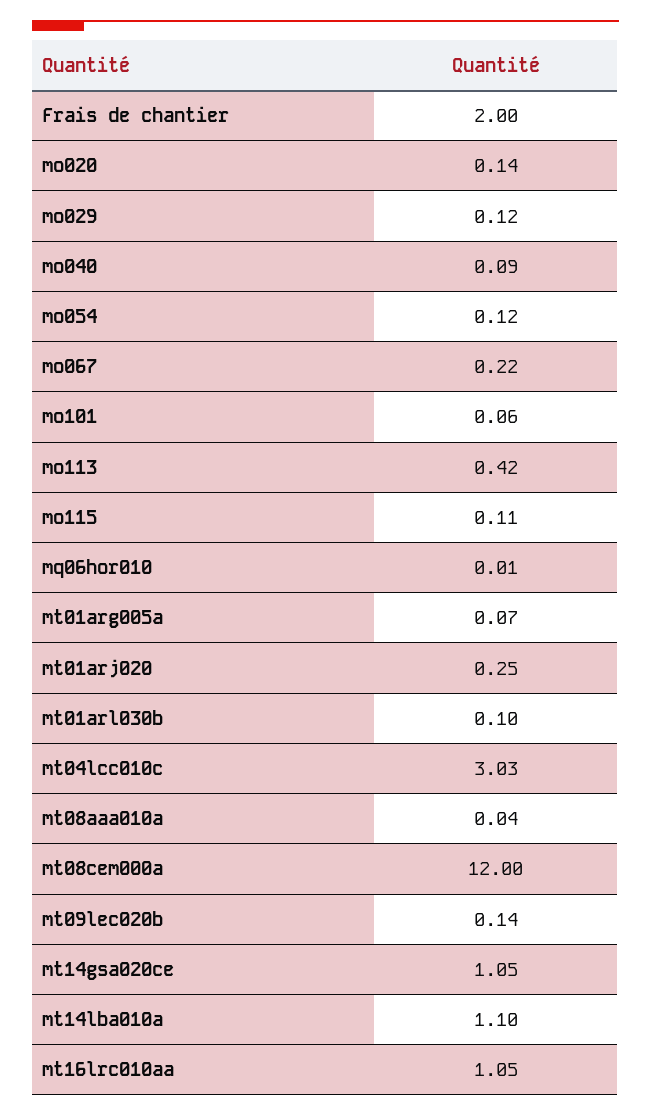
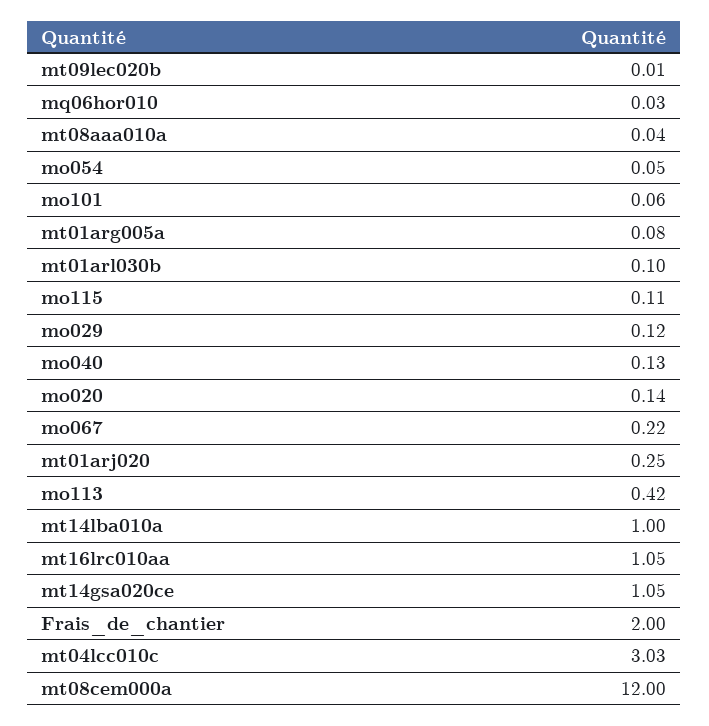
mo040: 0.09 -> 0.13
mo054: 0.12 -> 0.05
mq06hor010: 0.01 -> 0.03
mt01arg005a: 0.07 -> 0.08
mt09lec020b: 0.14 -> 0.01
mt14lba010a: 1.1 -> 1

